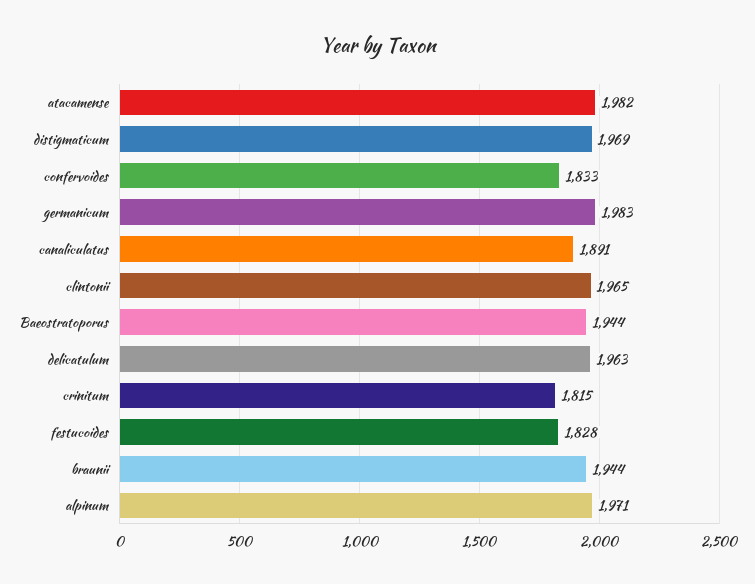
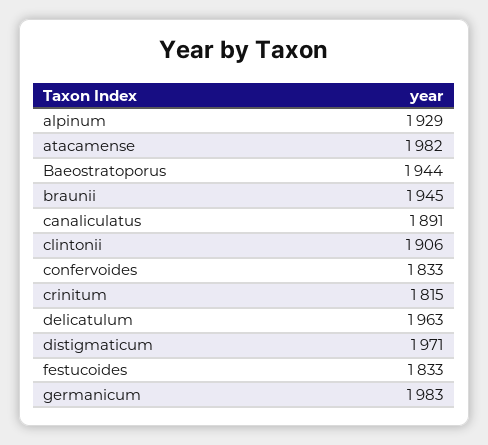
distigmaticum: 1969 -> 1971
clintonii: 1965 -> 1906
festucoides: 1828 -> 1833
braunii: 1944 -> 1945
alpinum: 1971 -> 1929

